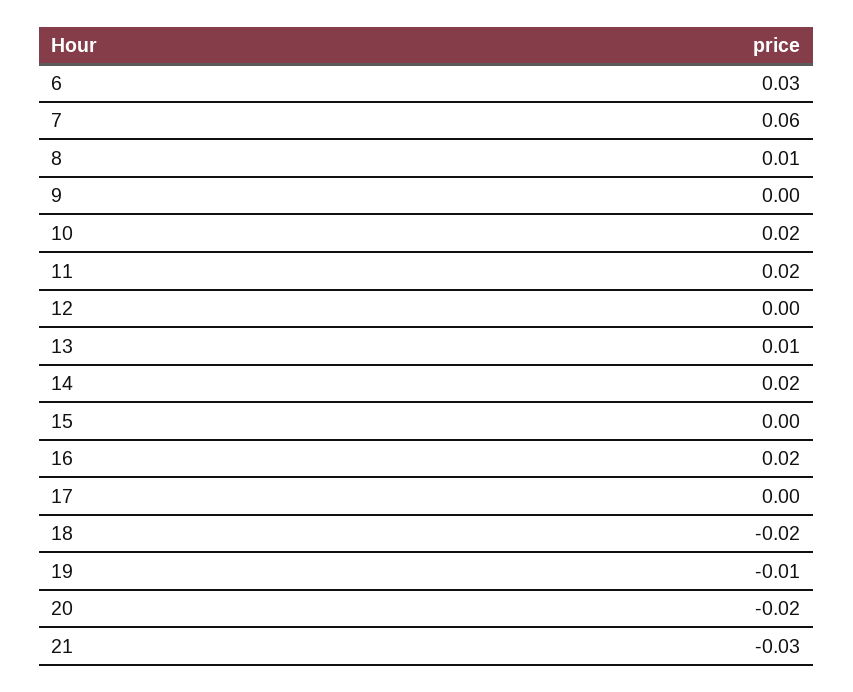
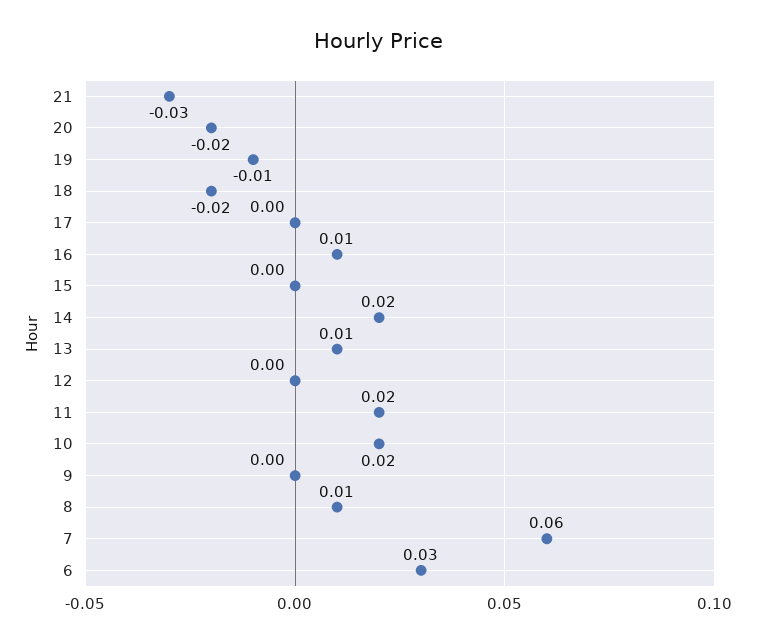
16: 0.02 -> 0.01

